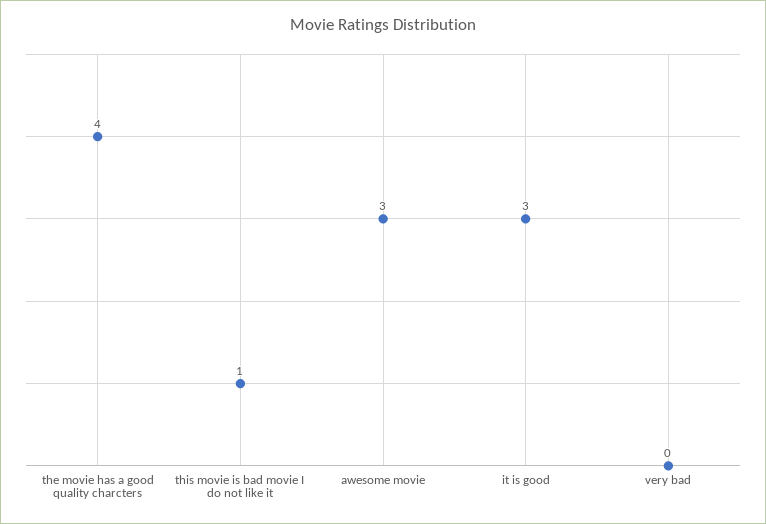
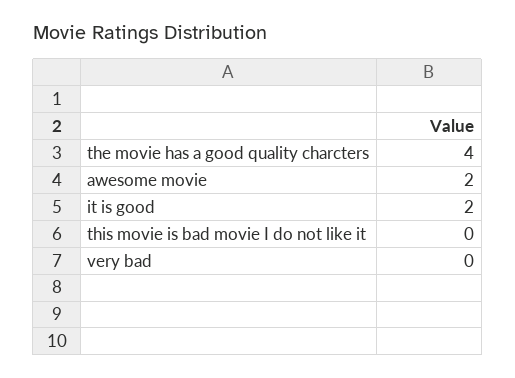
this movie is bad movie I do not like it: 1 -> 0
awesome movie: 3 -> 2
it is good: 3 -> 2

